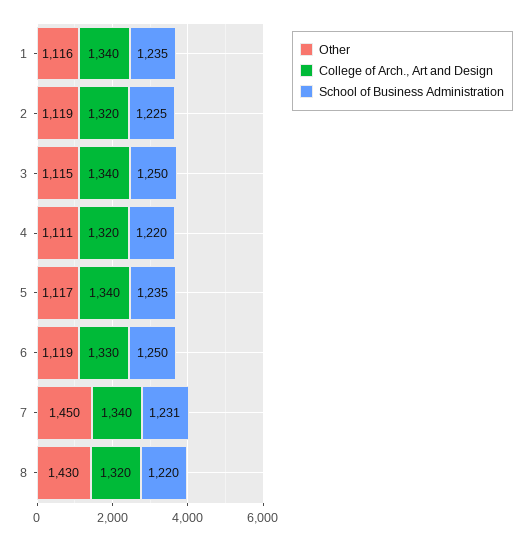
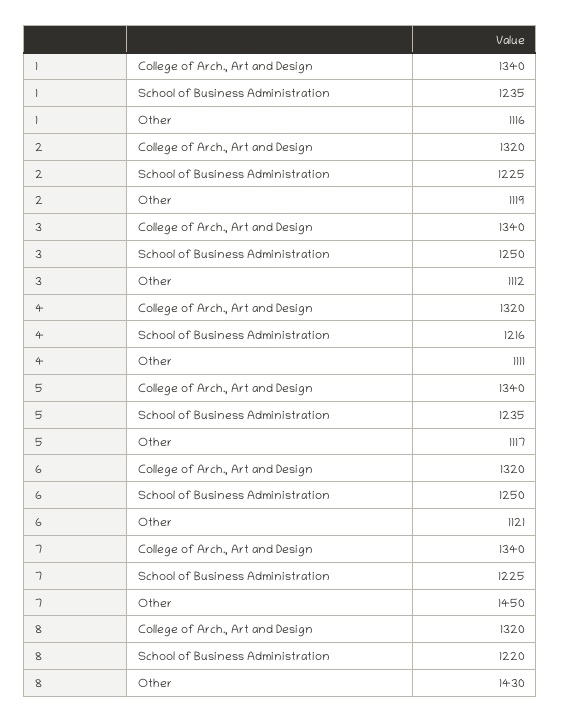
Other, 3: 1115 -> 1112
School of Business Administration, 4: 1220 -> 1216
Other, 6: 1119 -> 1121
College of Arch., Art and Design, 6: 1330 -> 1320
School of Business Administration, 7: 1231 -> 1225

